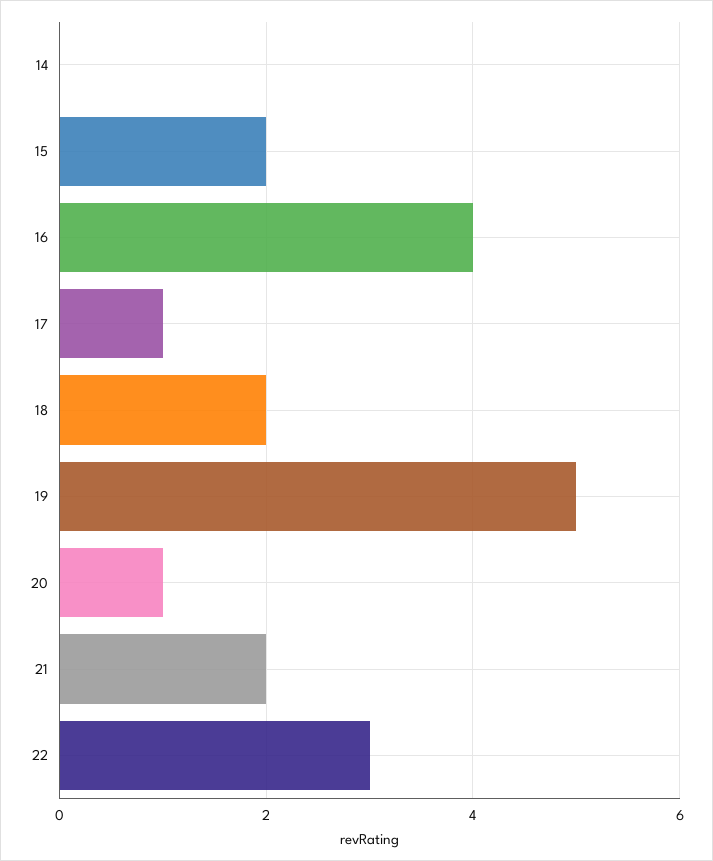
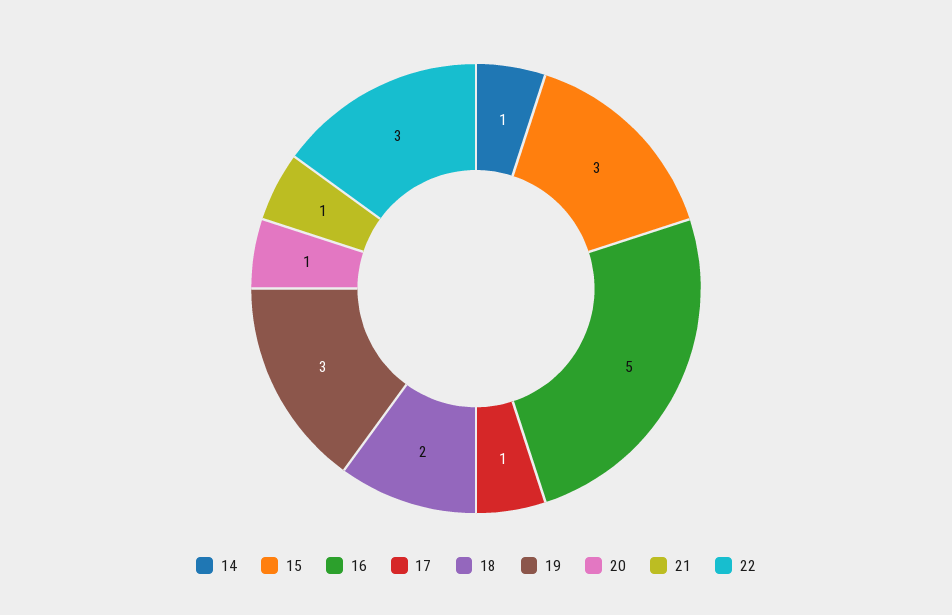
14: 0 -> 1
15: 2 -> 3
16: 4 -> 5
19: 5 -> 3
21: 2 -> 1

